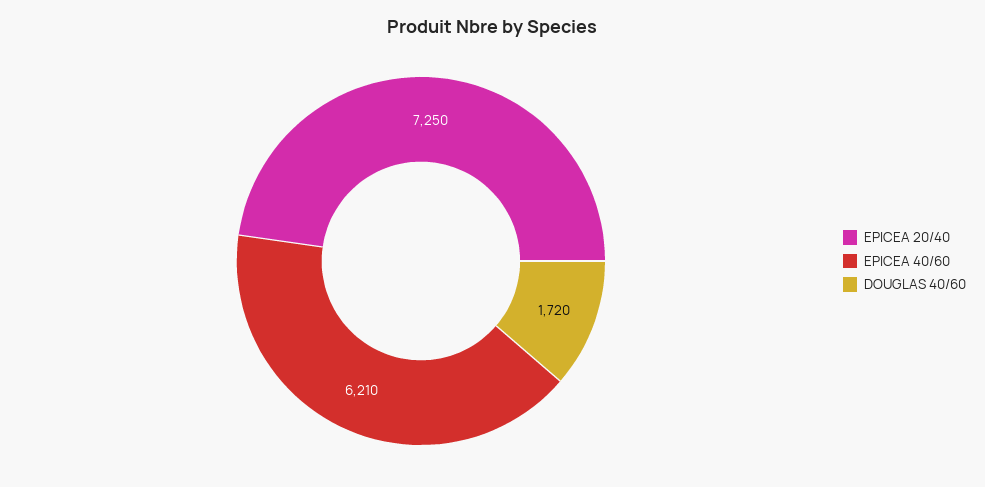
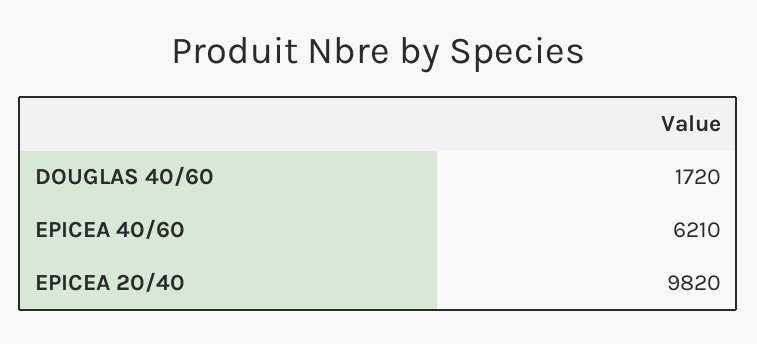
EPICEA 20/40: 7250 -> 9820

